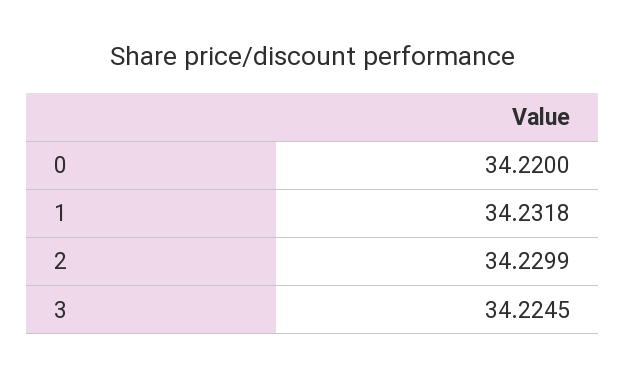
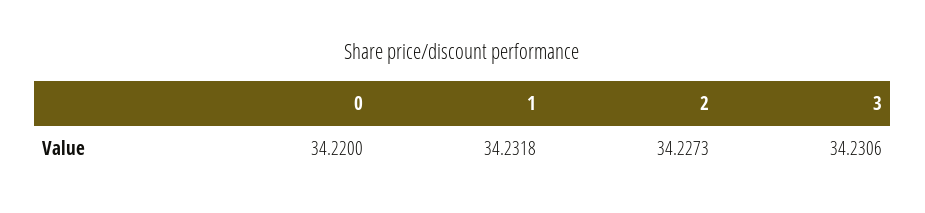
2: 34.2299 -> 34.2273
3: 34.2245 -> 34.2306

